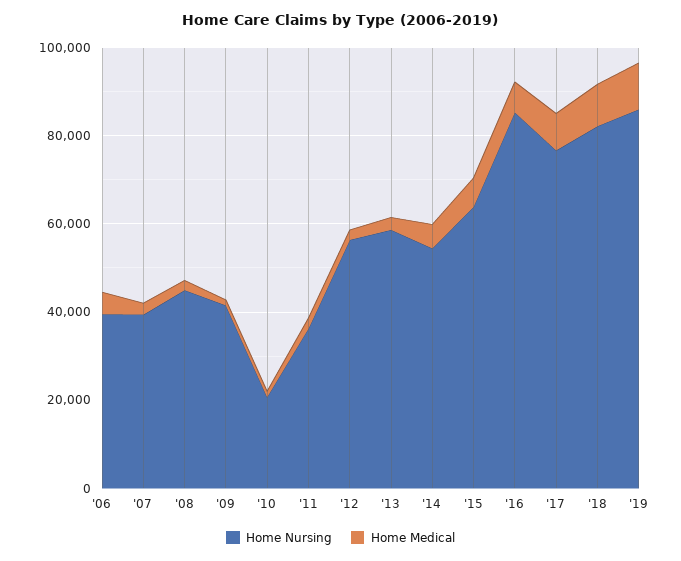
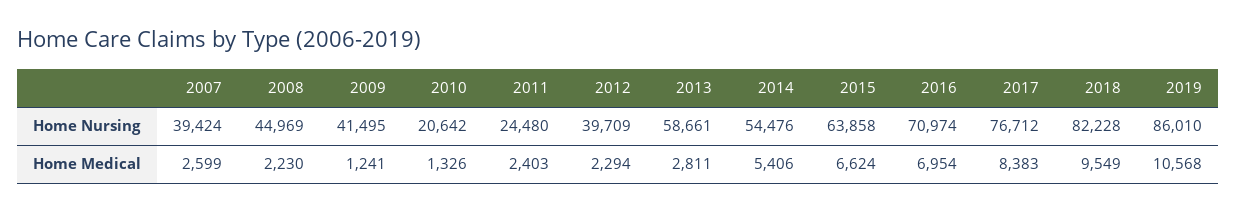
Home Nursing, '06: 40000 -> none
Home Medical, '06: 5000 -> none
Home Nursing, '11: 35000 -> 24480
Home Nursing, '12: 55000 -> 39709
Home Nursing, '16: 85000 -> 70974

